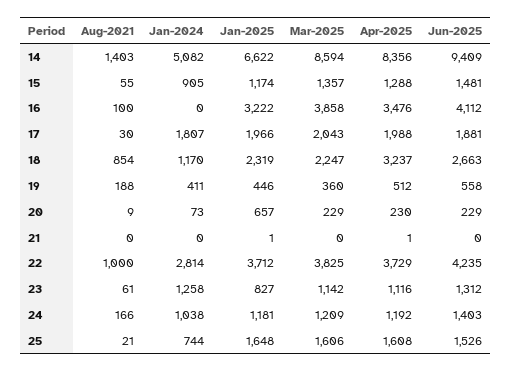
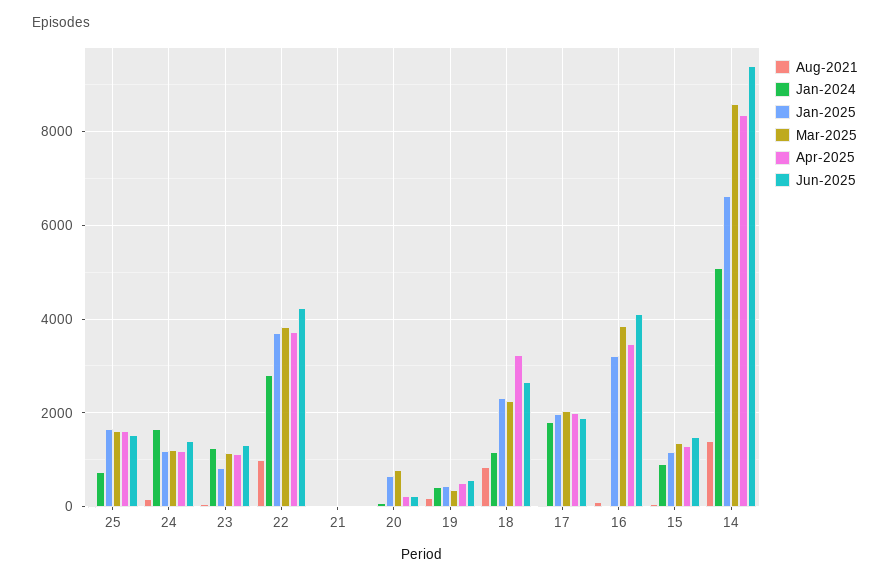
Mar-2025, 20: 229 -> 800
Jan-2024, 24: 1038 -> 1600

